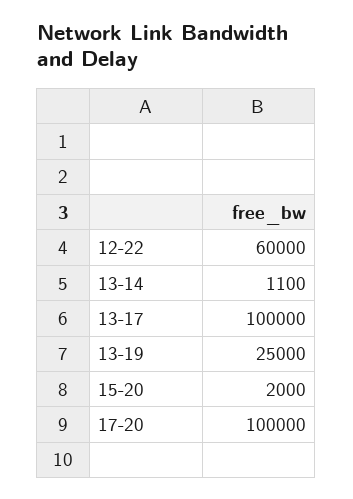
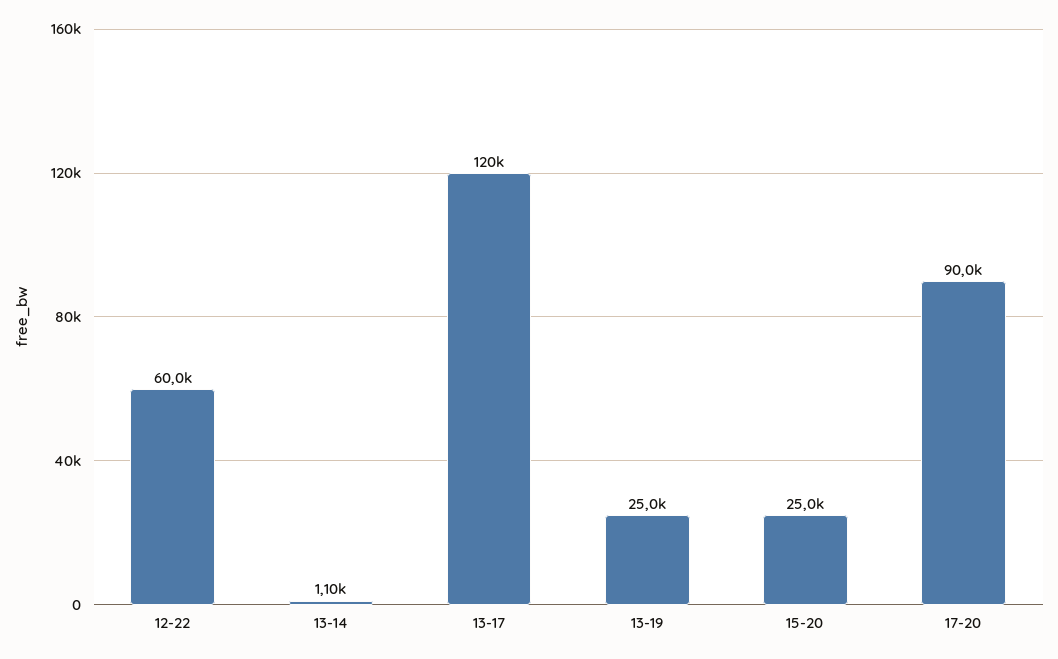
13-17: 100000 -> 120000
15-20: 2000 -> 25000
17-20: 100000 -> 90000

